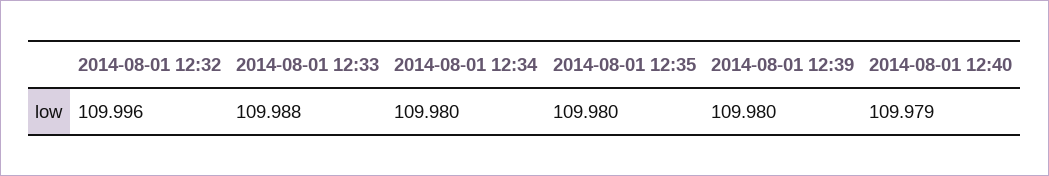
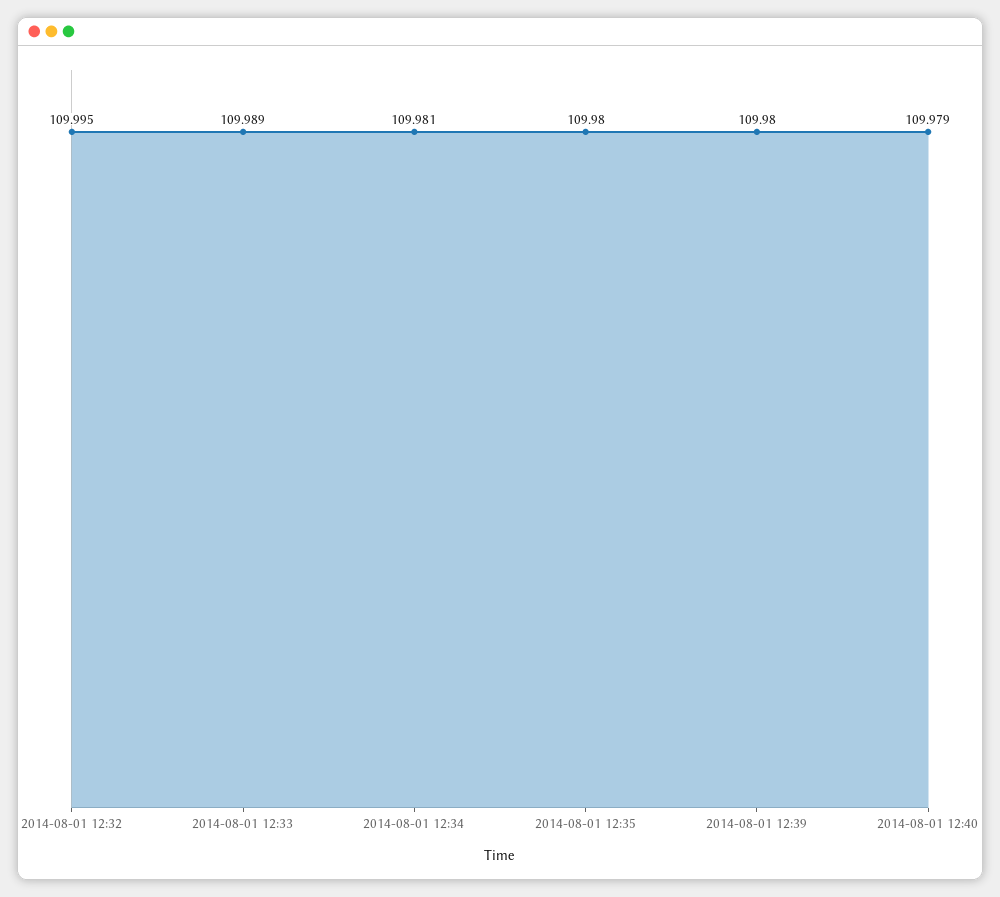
2014-08-01 12:32: 109.996 -> 109.995
2014-08-01 12:33: 109.988 -> 109.989
2014-08-01 12:34: 109.98 -> 109.981

